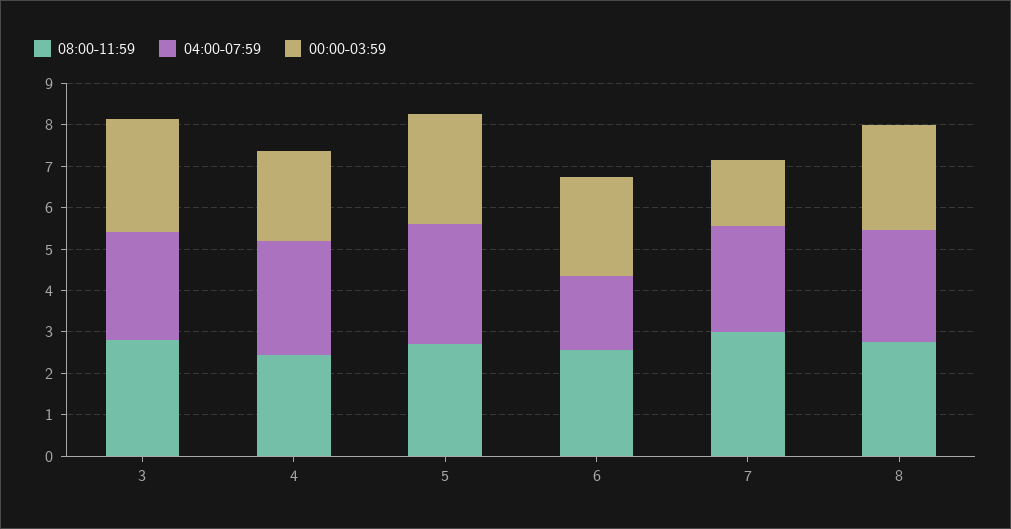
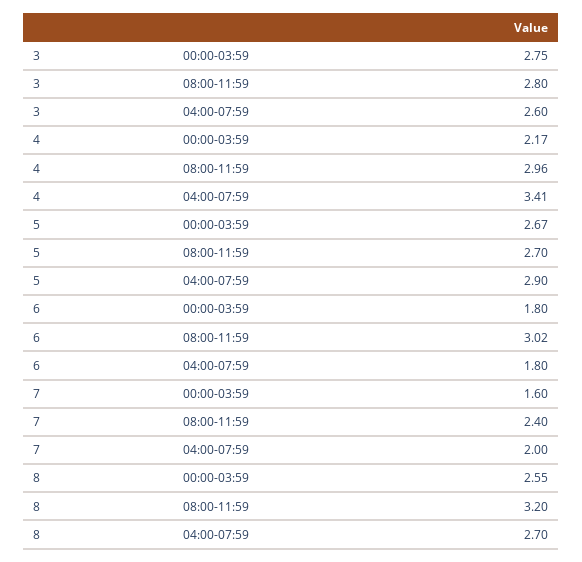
08:00-11:59, 4: 2.4 -> 2.96
04:00-07:59, 4: 2.8 -> 3.41
08:00-11:59, 6: 2.6 -> 3.02
00:00-03:59, 6: 2.4 -> 1.8
08:00-11:59, 7: 3 -> 2.4
04:00-07:59, 7: 2.6 -> 2
08:00-11:59, 8: 2.8 -> 3.2

